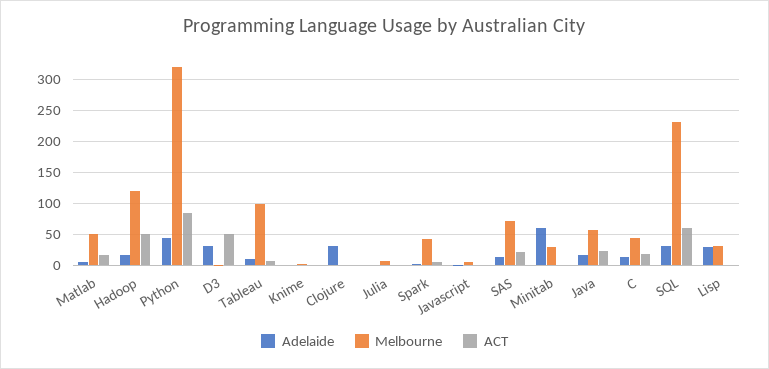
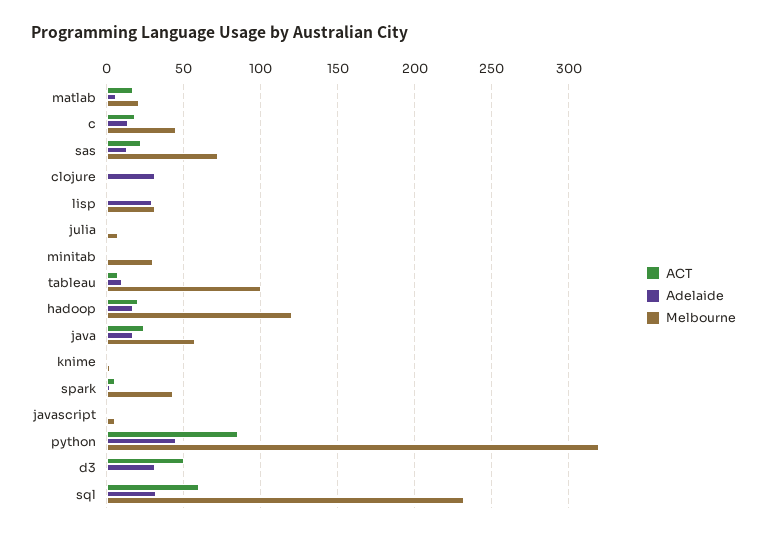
Melbourne, Matlab: 50 -> 20
ACT, Hadoop: 50 -> 20
Adelaide, Minitab: 60 -> 0

